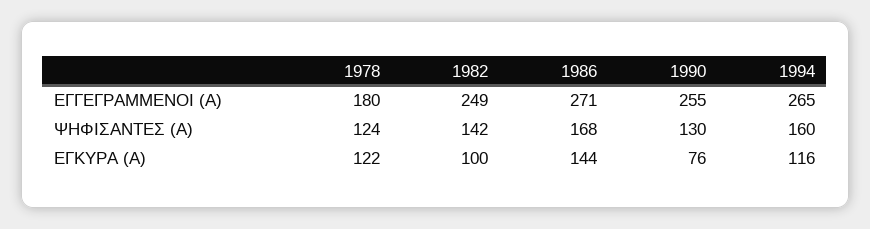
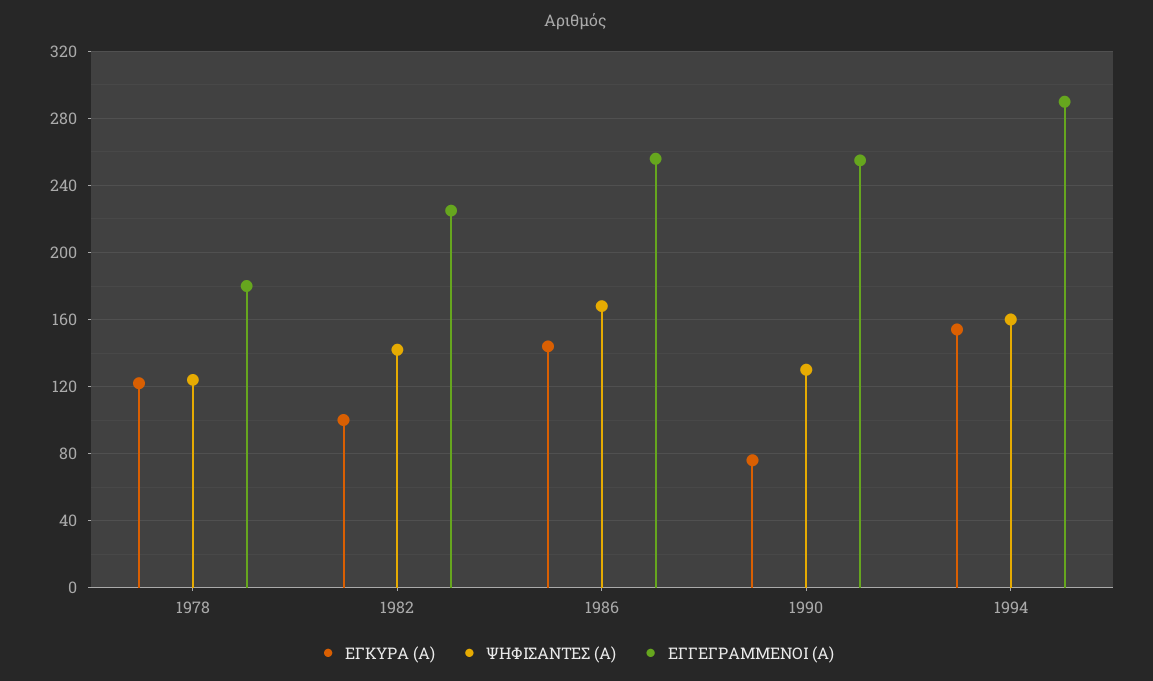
ΕΓΓΕΓΡΑΜΜΕΝΟΙ (Α), 1982: 249 -> 225
ΕΓΓΕΓΡΑΜΜΕΝΟΙ (Α), 1986: 271 -> 255
ΕΓΓΕΓΡΑΜΜΕΝΟΙ (Α), 1994: 265 -> 290
ΕΓΚΥΡΑ (Α), 1994: 116 -> 155

